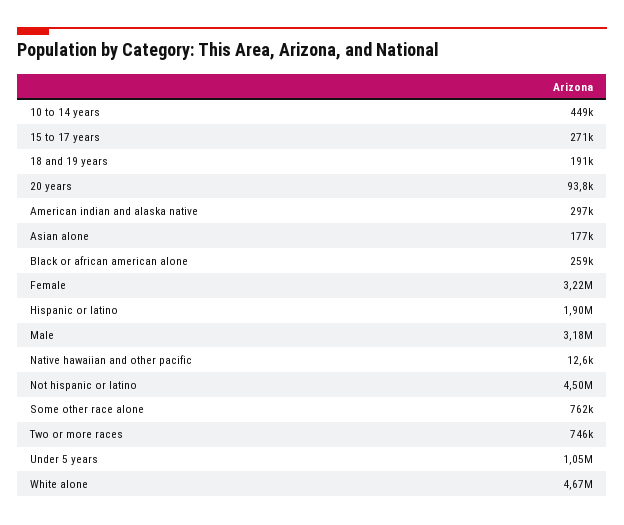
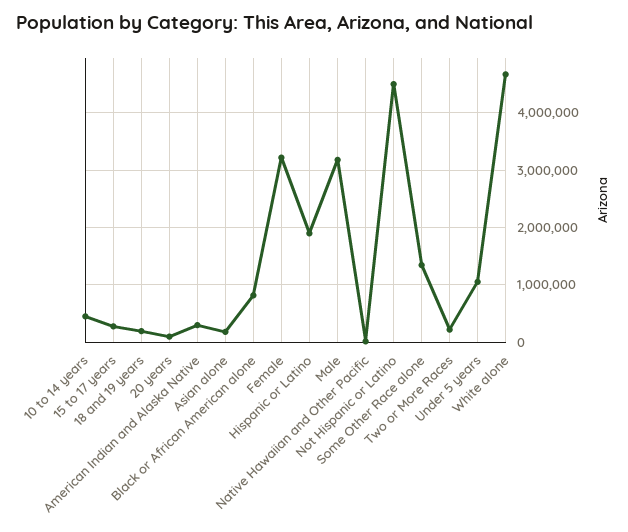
Black or african american alone: 259000 -> 800000
Some other race alone: 762000 -> 1400000
Two or more races: 746000 -> 200000

